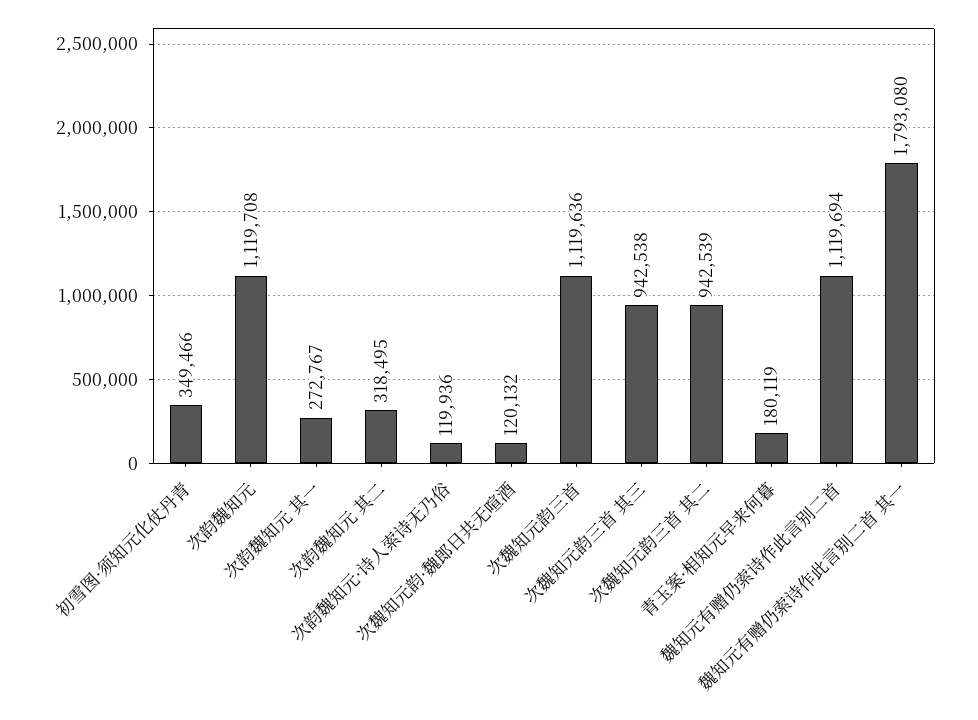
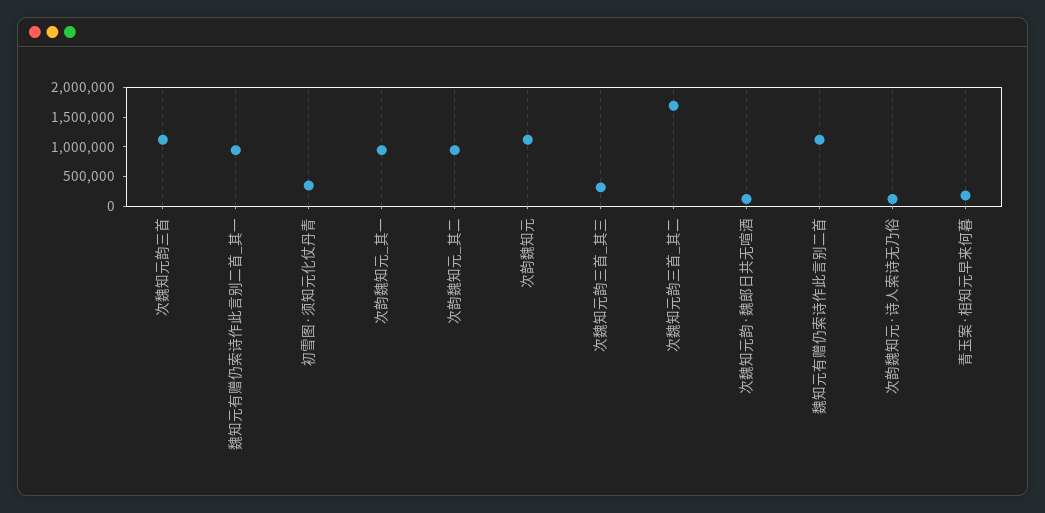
次韵魏知元 其一: 272767 -> 1000000
次韵魏知元 其二: 318495 -> 1000000
次魏知元韵三首 其三: 942538 -> 250000
次魏知元韵三首 其二: 942539 -> 1750000
魏知元有赠仍索诗作此言别二首 其一: 1793080 -> 1000000

